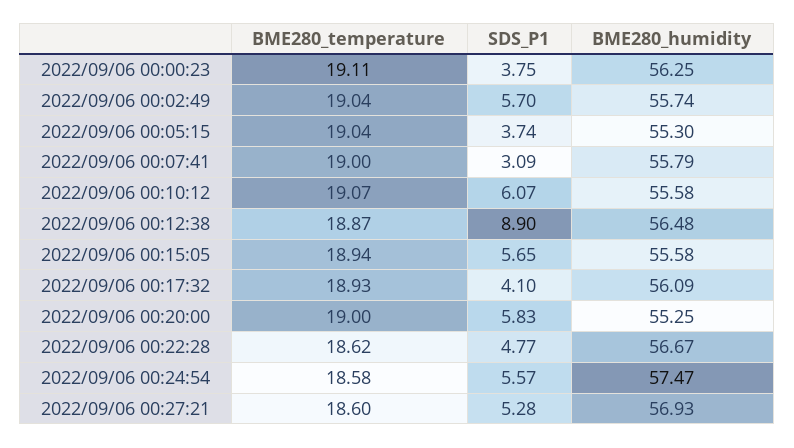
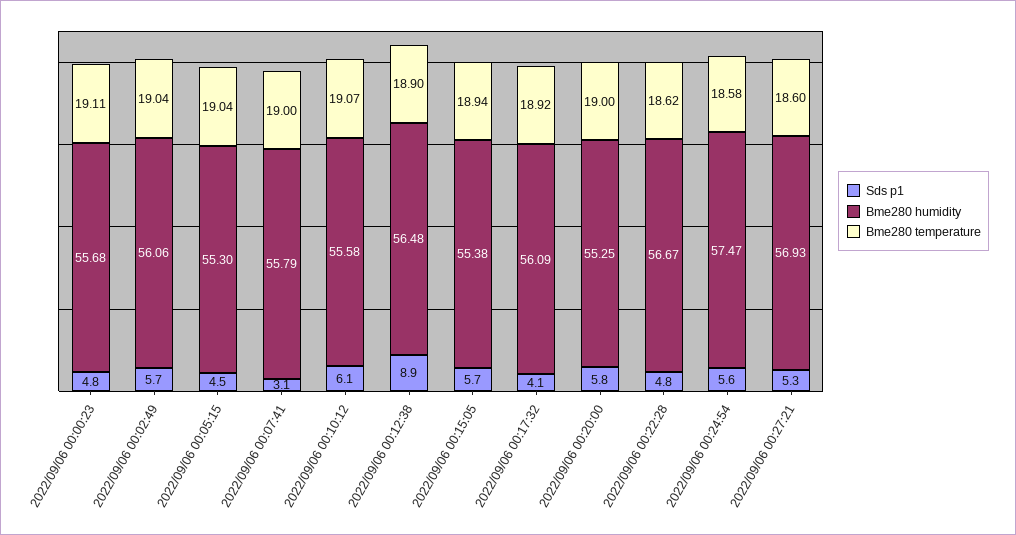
SDS_P1, 2022/09/06 00:00:23: 3.75 -> 4.8
BME280_humidity, 2022/09/06 00:00:23: 56.25 -> 55.68
BME280_humidity, 2022/09/06 00:02:49: 55.74 -> 56.06
SDS_P1, 2022/09/06 00:05:15: 3.74 -> 4.5
BME280_temperature, 2022/09/06 00:12:38: 18.87 -> 18.9
BME280_humidity, 2022/09/06 00:15:05: 55.58 -> 55.38
BME280_temperature, 2022/09/06 00:17:32: 18.93 -> 18.92

